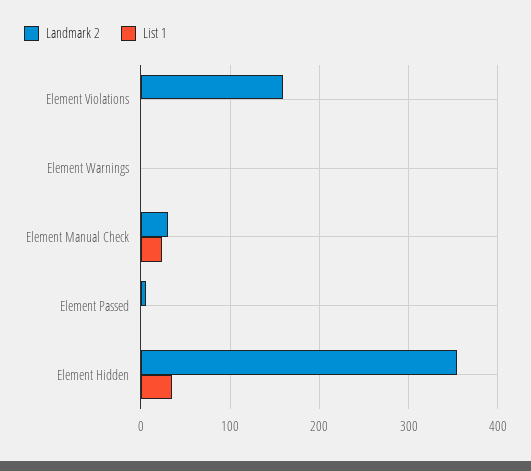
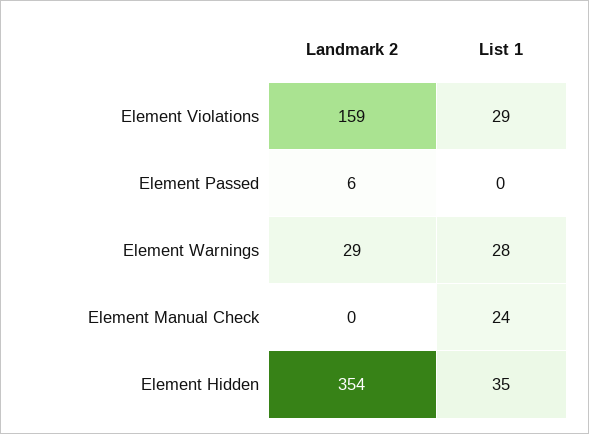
List 1, Element Violations: 0 -> 29
Landmark 2, Element Warnings: 0 -> 29
List 1, Element Warnings: 0 -> 28
Landmark 2, Element Manual Check: 30 -> 0

